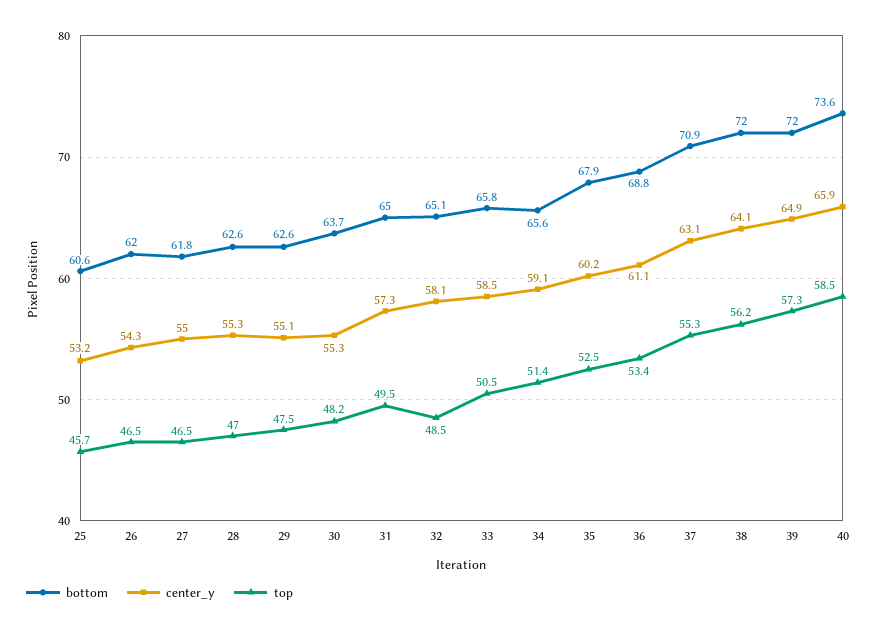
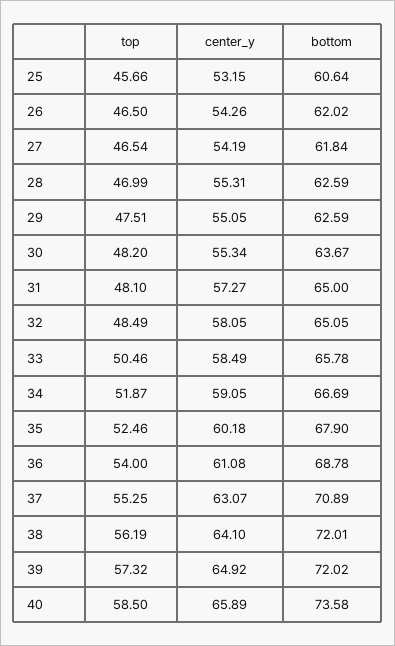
center_y, 27: 55 -> 54.19
top, 31: 49.5 -> 48.1
bottom, 34: 65.6 -> 66.69
top, 34: 51.4 -> 51.87
top, 36: 53.4 -> 54

